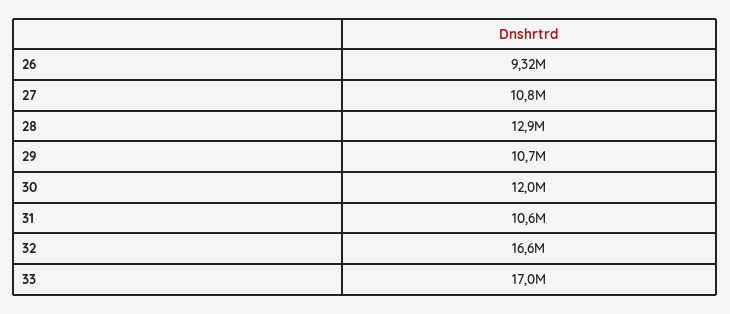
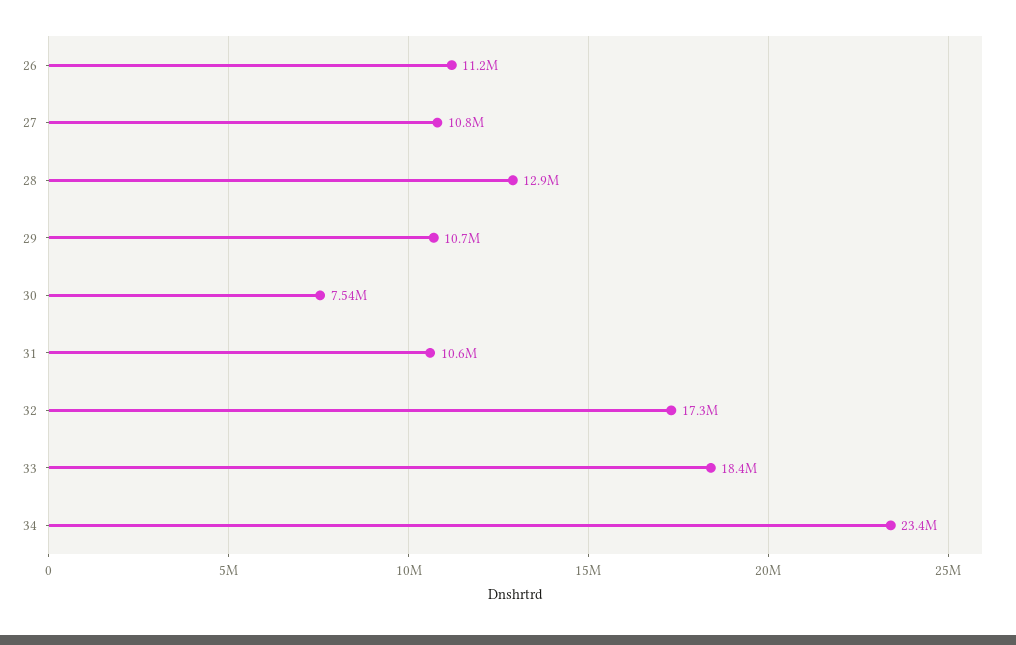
26: 9320000 -> 11200000
30: 12000000 -> 7540000
32: 16600000 -> 17300000
33: 17000000 -> 18400000
34: none -> 23400000

